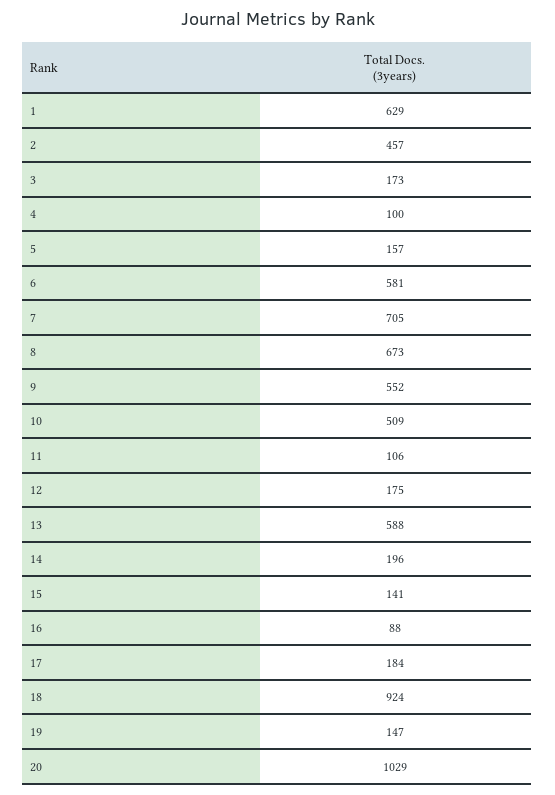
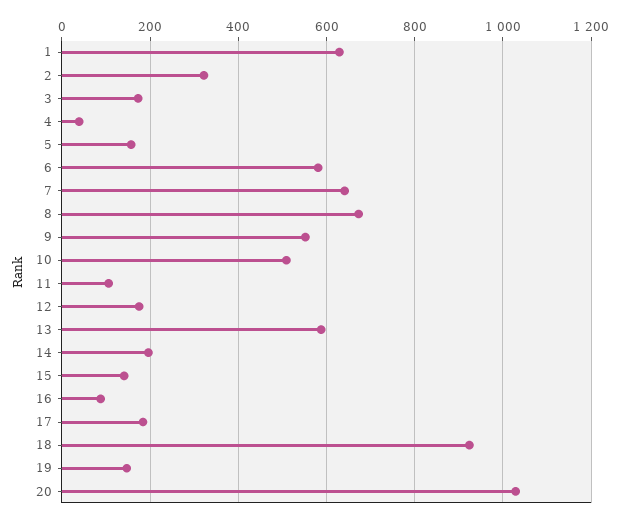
2: 457 -> 320
4: 100 -> 40
7: 705 -> 640

